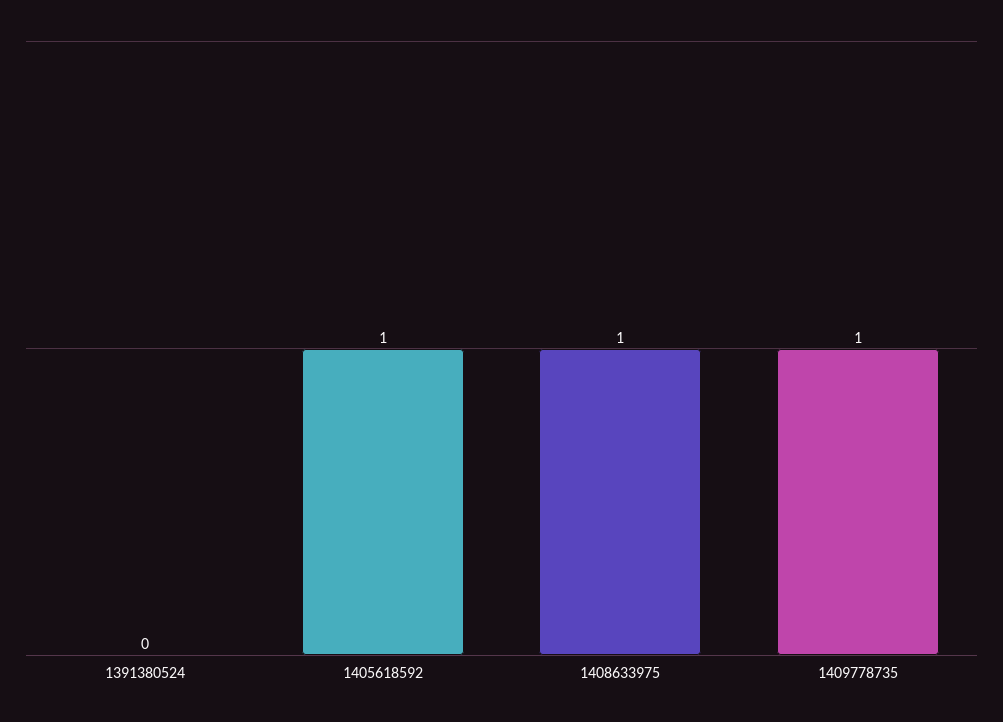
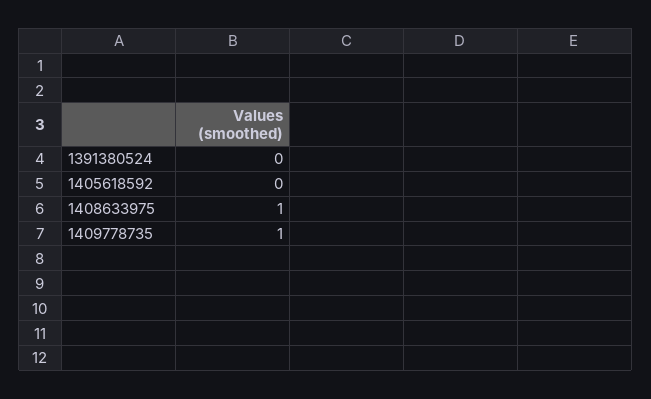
1405618592: 1 -> 0

